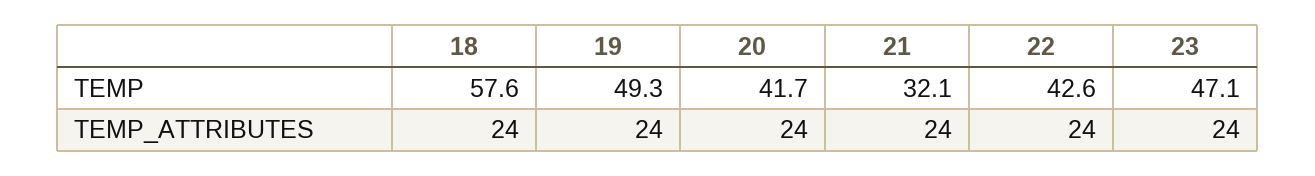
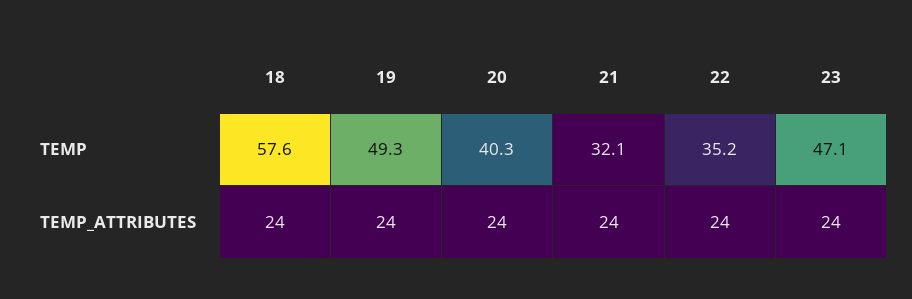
20, TEMP: 41.7 -> 40.3
22, TEMP: 42.6 -> 35.2

